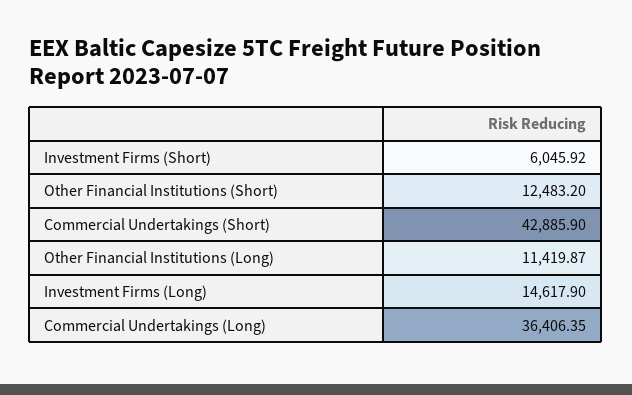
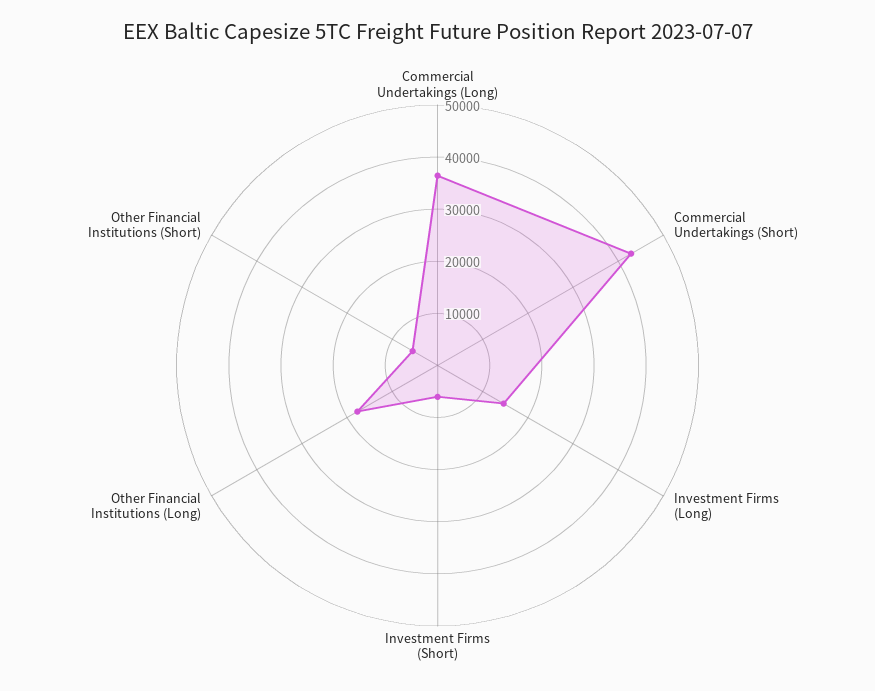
Other Financial Institutions (Short): 12483.2 -> 6000
Other Financial Institutions (Long): 11419.87 -> 18000

